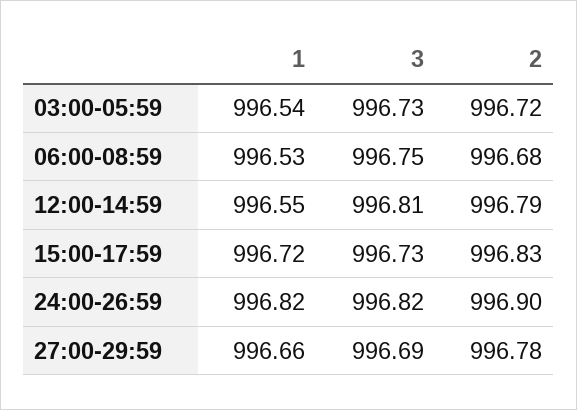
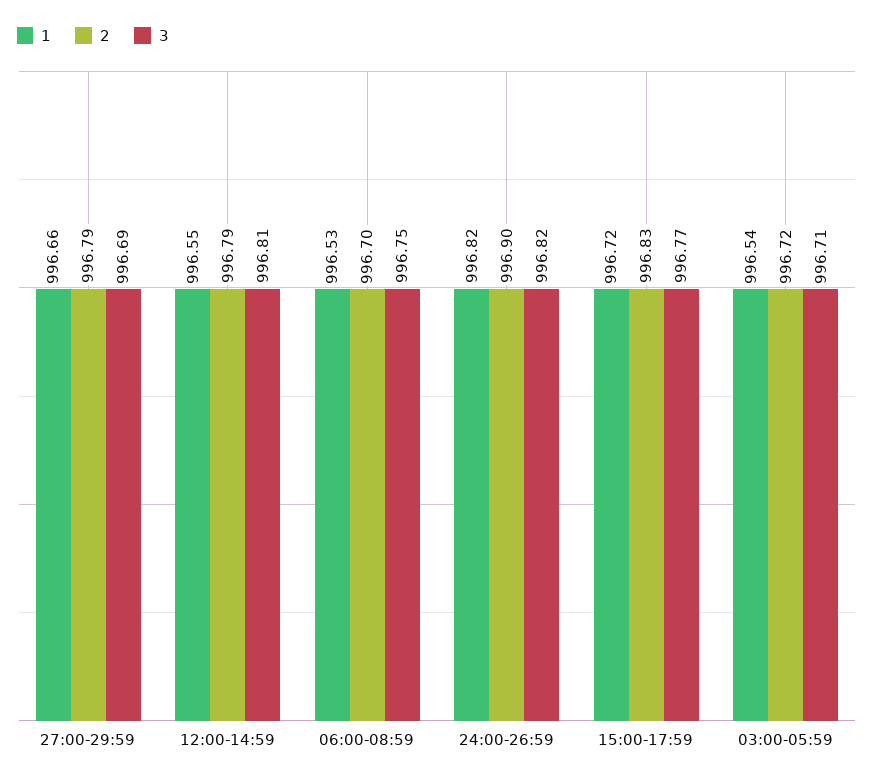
3, 03:00-05:59: 996.73 -> 996.71
2, 06:00-08:59: 996.68 -> 996.7
3, 15:00-17:59: 996.73 -> 996.77
2, 27:00-29:59: 996.78 -> 996.79

